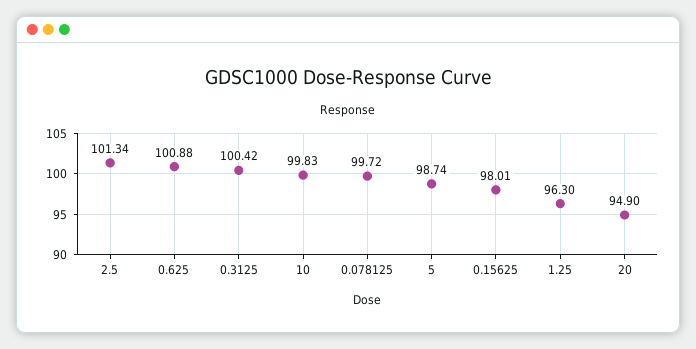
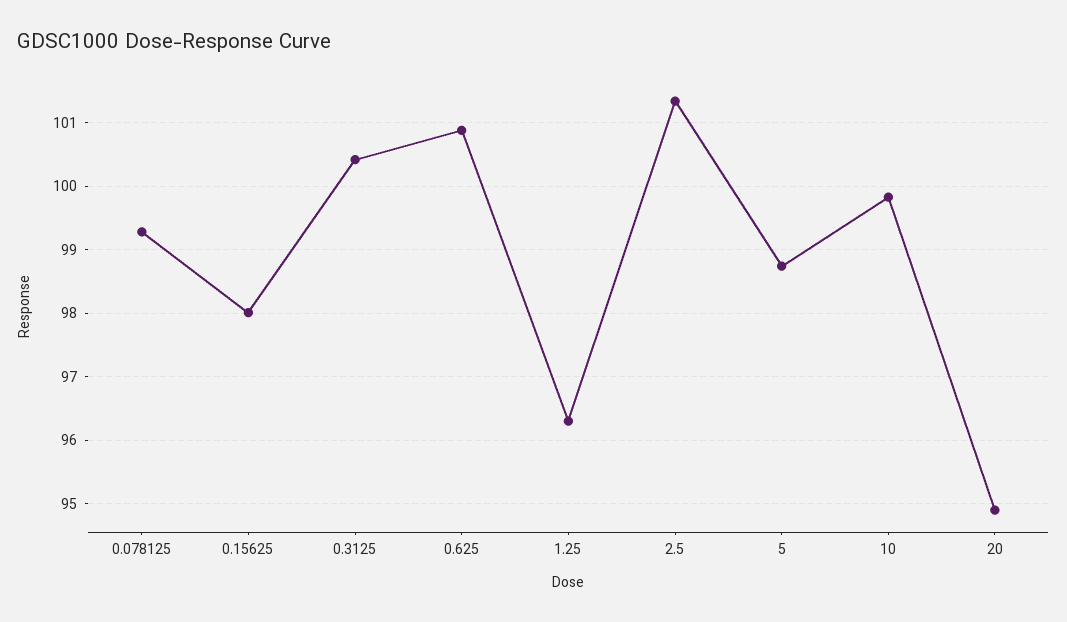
0.078125: 99.72 -> 99.3

